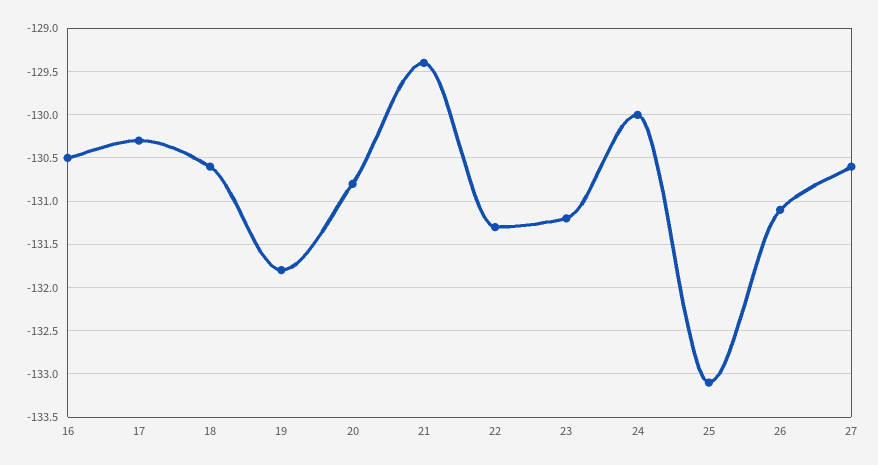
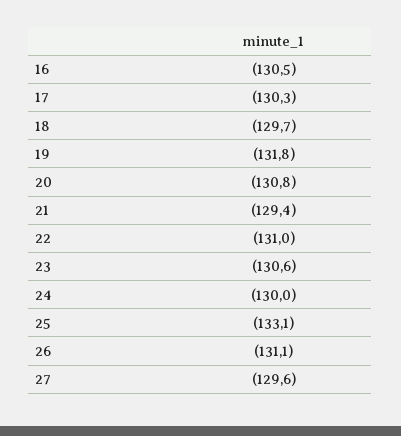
18: -130.6 -> -129.7
22: -131.3 -> -131
23: -131.2 -> -130.6
27: -130.6 -> -129.6

